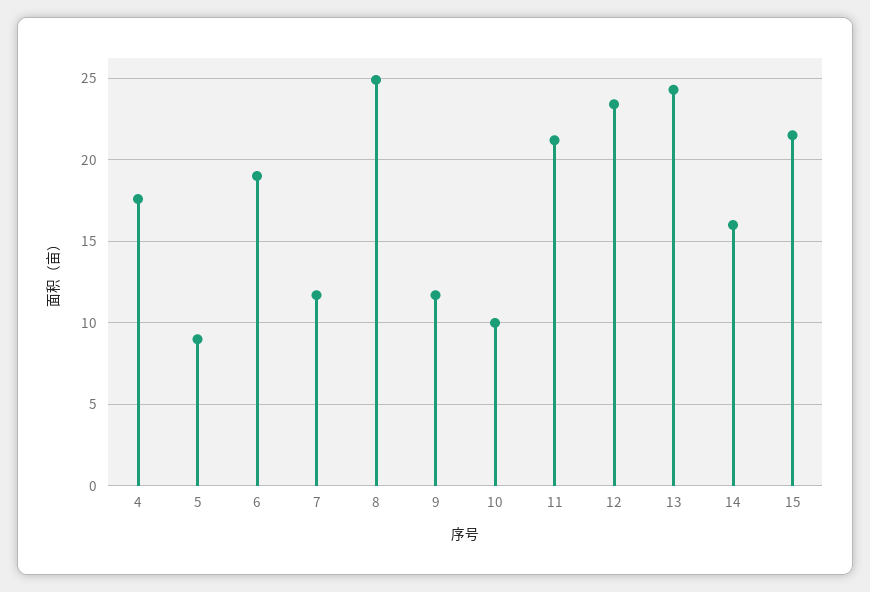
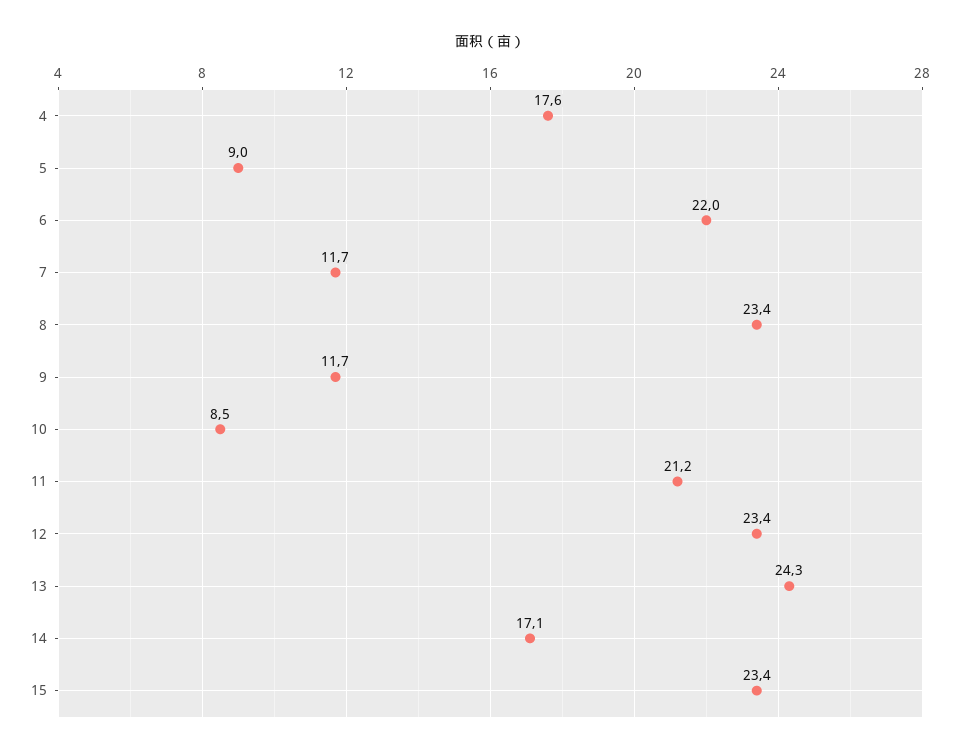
6: 19 -> 22
8: 25 -> 23.4
10: 10 -> 8.5
14: 16 -> 17.1
15: 21.5 -> 23.4

